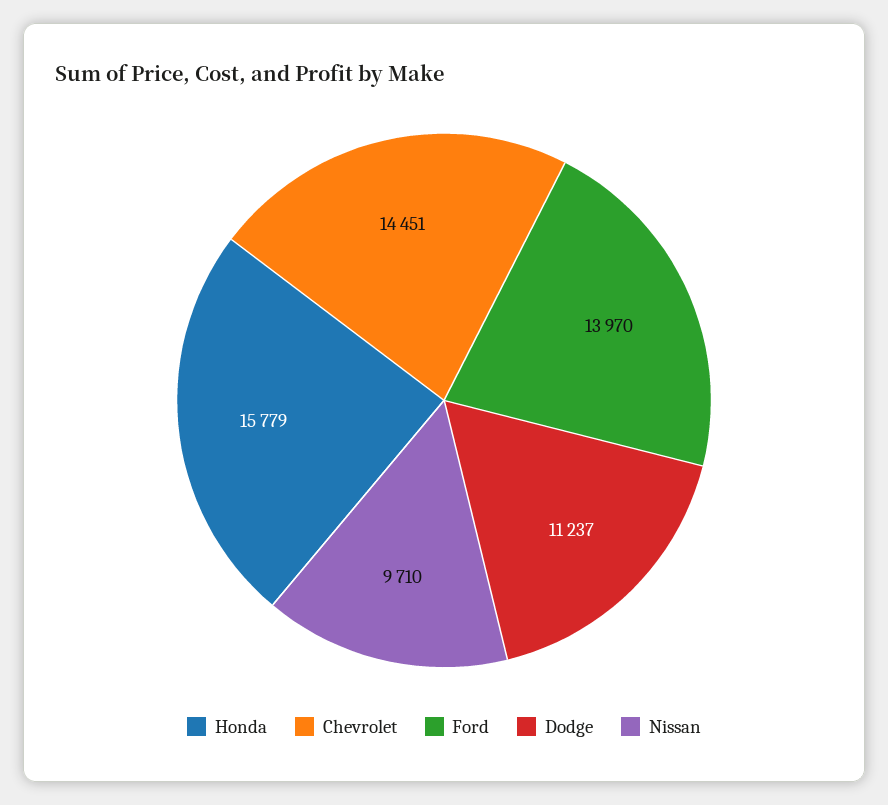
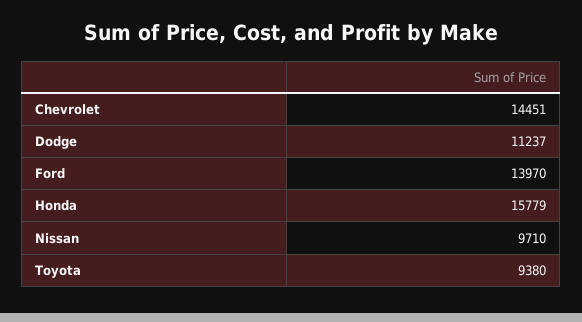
Toyota: none -> 9380

